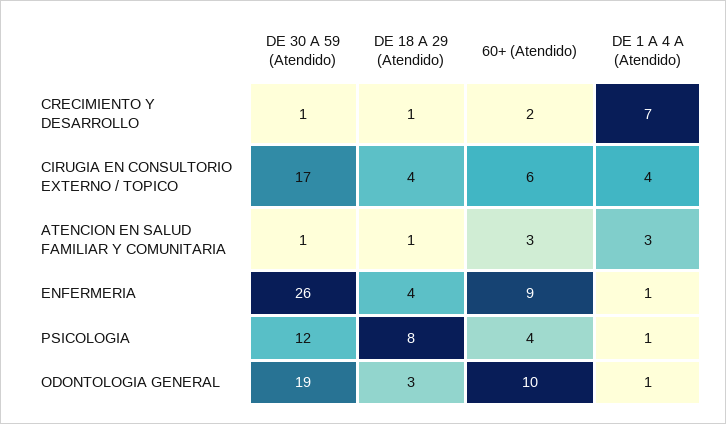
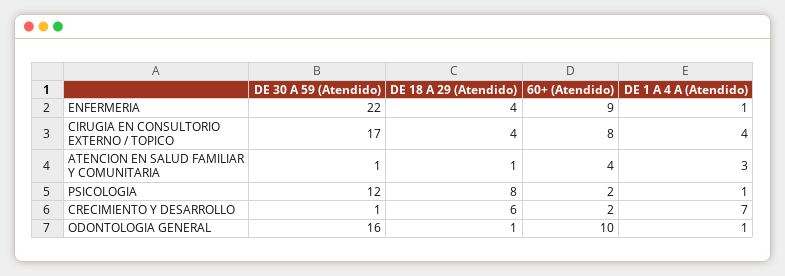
DE 18 A 29 (Atendido), CRECIMIENTO Y DESARROLLO: 1 -> 6
60+ (Atendido), CIRUGIA EN CONSULTORIO EXTERNO / TOPICO: 6 -> 8
60+ (Atendido), ATENCION EN SALUD FAMILIAR Y COMUNITARIA: 3 -> 4
DE 30 A 59 (Atendido), ENFERMERIA: 26 -> 22
60+ (Atendido), PSICOLOGIA: 4 -> 2
DE 30 A 59 (Atendido), ODONTOLOGIA GENERAL: 19 -> 16
DE 18 A 29 (Atendido), ODONTOLOGIA GENERAL: 3 -> 1

